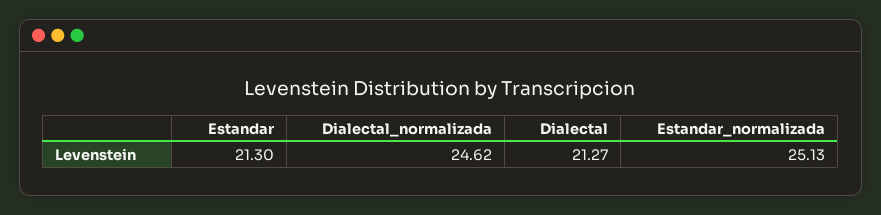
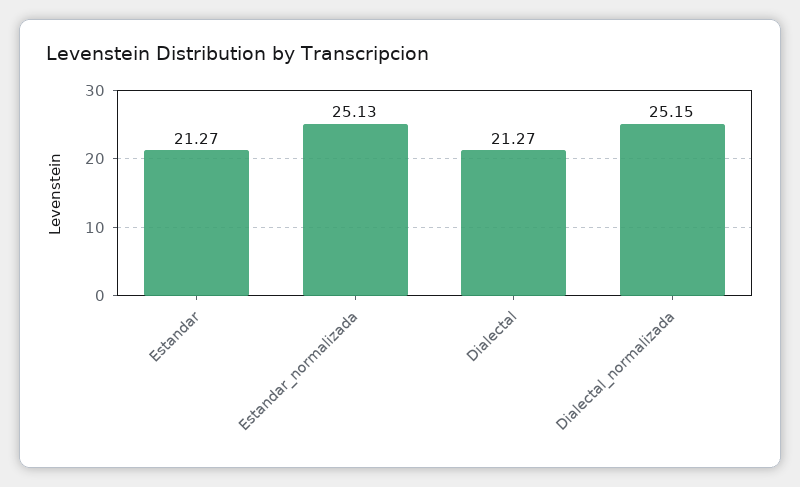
Estandar: 21.3 -> 21.27
Dialectal_normalizada: 24.62 -> 25.15

